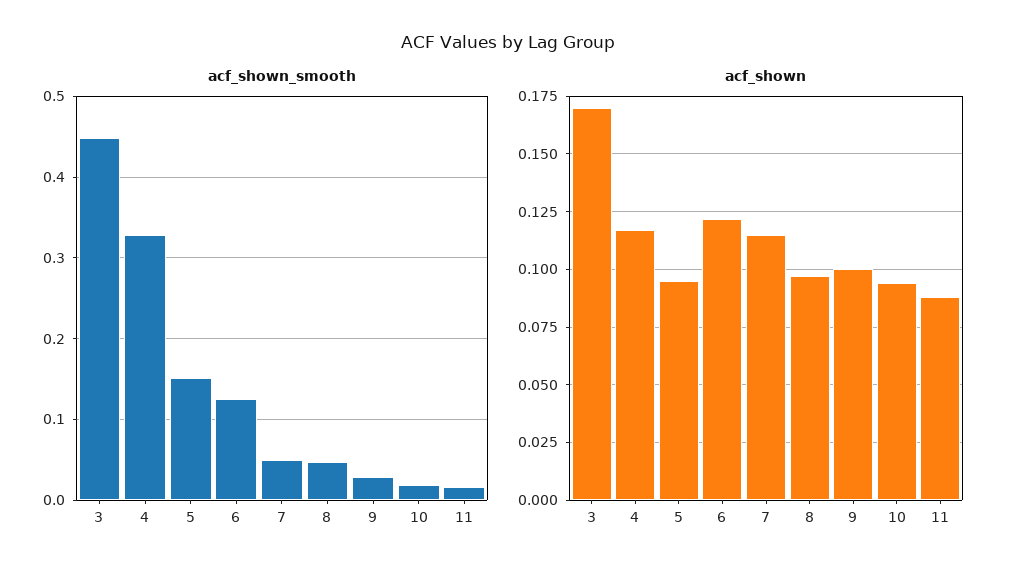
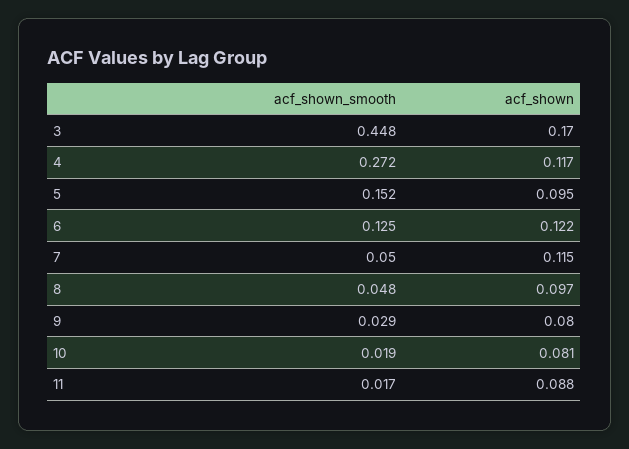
acf_shown_smooth, 4: 0.33 -> 0.272
acf_shown, 9: 0.1 -> 0.08
acf_shown, 10: 0.095 -> 0.081

